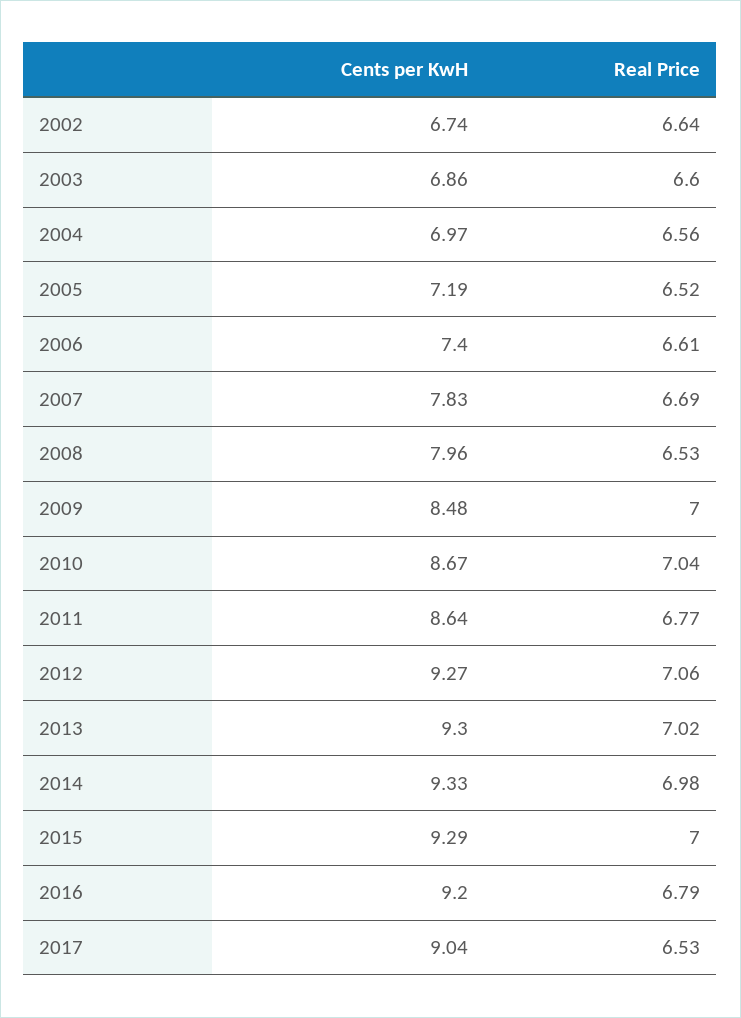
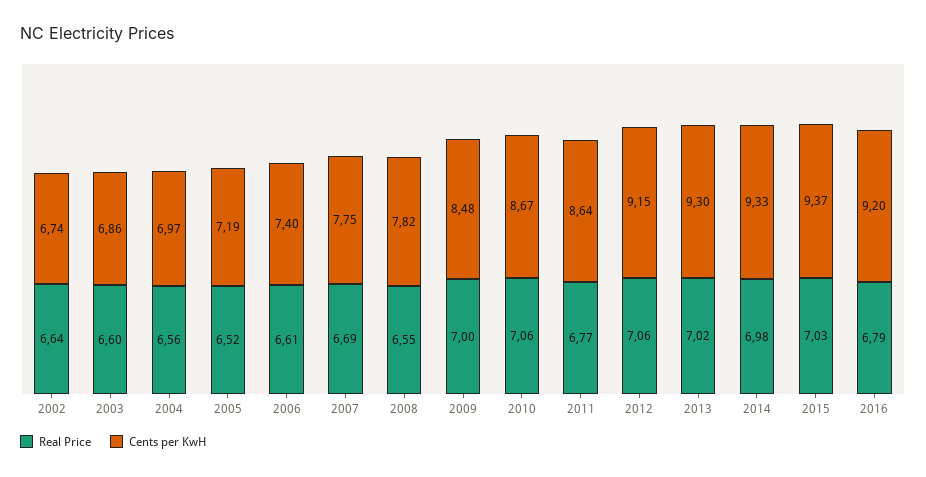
Cents per KwH, 2007: 7.83 -> 7.75
Cents per KwH, 2008: 7.96 -> 7.82
Real Price, 2008: 6.53 -> 6.55
Real Price, 2010: 7.04 -> 7.06
Cents per KwH, 2012: 9.27 -> 9.15
Cents per KwH, 2015: 9.29 -> 9.37
Real Price, 2015: 7 -> 7.03
Cents per KwH, 2017: 9.04 -> none
Real Price, 2017: 6.53 -> none

